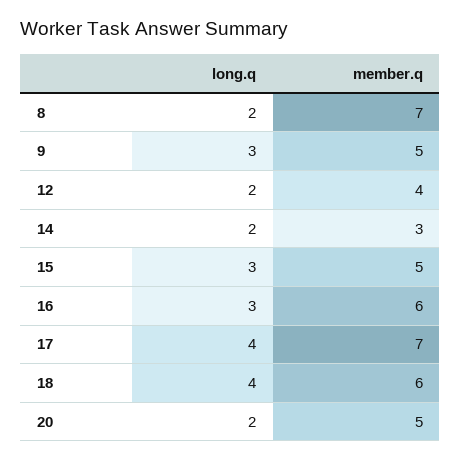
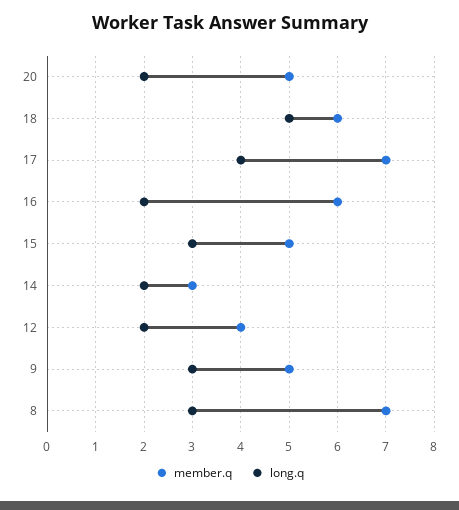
long.q, 8: 2 -> 3
long.q, 16: 3 -> 2
long.q, 18: 4 -> 5

